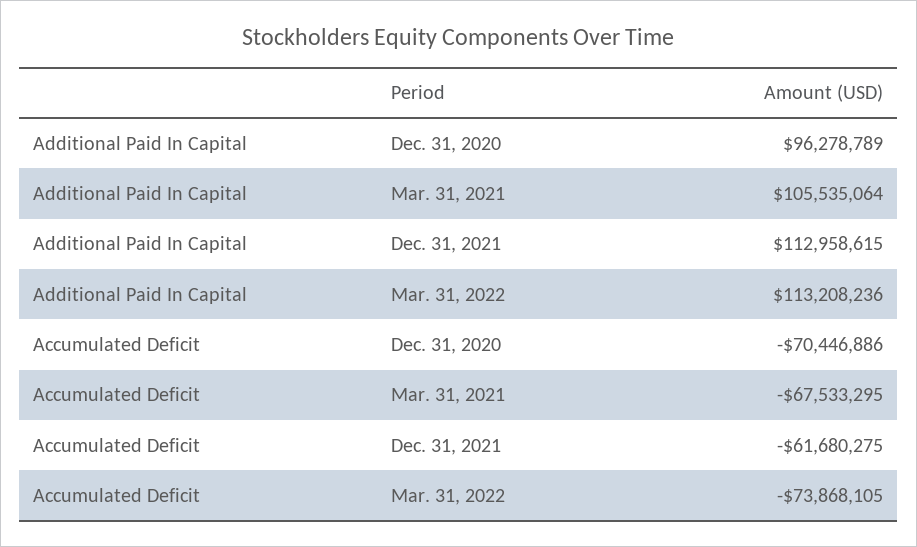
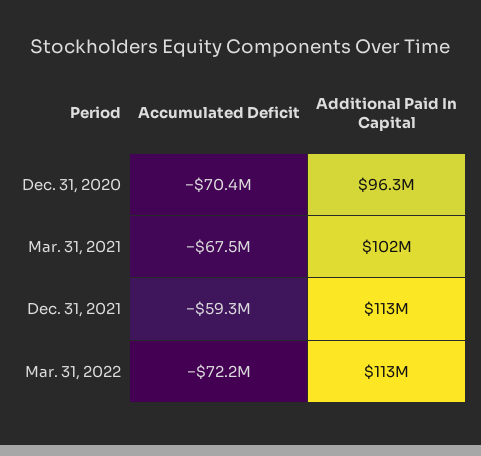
Additional Paid In Capital, Mar. 31, 2021: 105535064 -> 102000000
Accumulated Deficit, Dec. 31, 2021: -61680275 -> -59300000
Accumulated Deficit, Mar. 31, 2022: -73868105 -> -72200000

